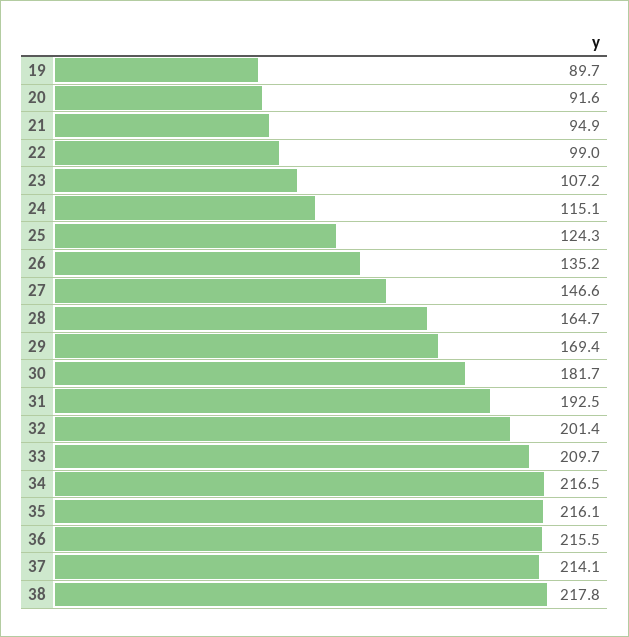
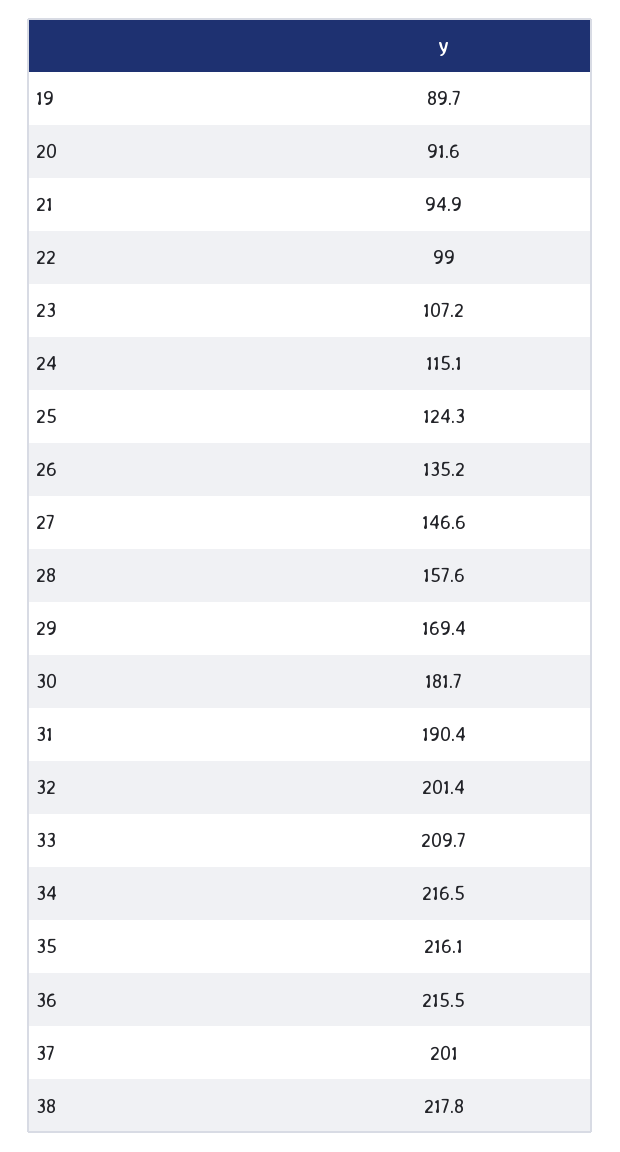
28: 164.7 -> 157.6
31: 192.5 -> 190.4
37: 214.1 -> 201

